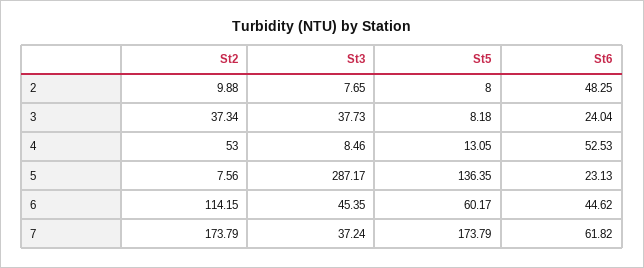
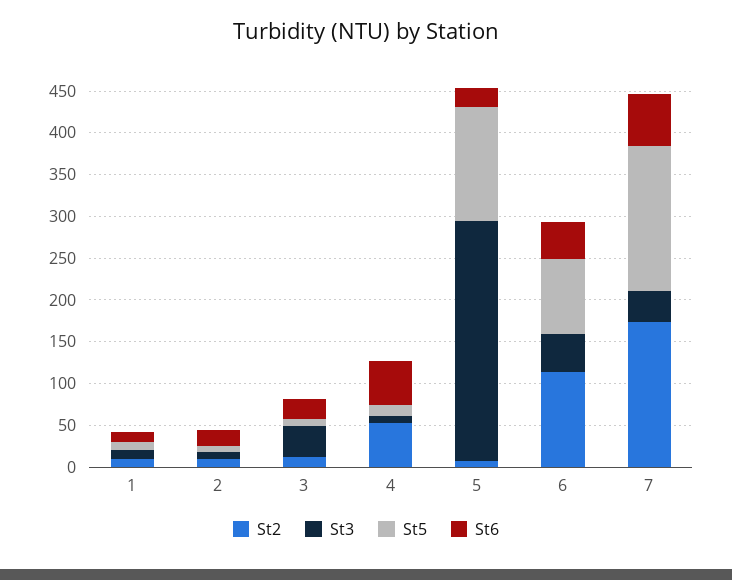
St6, 2: 48.25 -> 20
St2, 3: 37.34 -> 10
St5, 6: 60.17 -> 90
St2, 1: none -> 10
St3, 1: none -> 10
St5, 1: none -> 10
St6, 1: none -> 10

